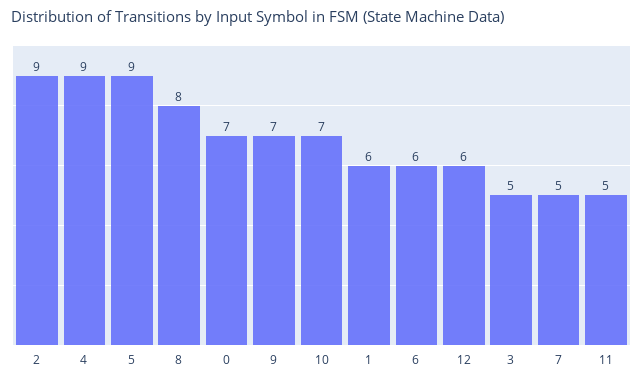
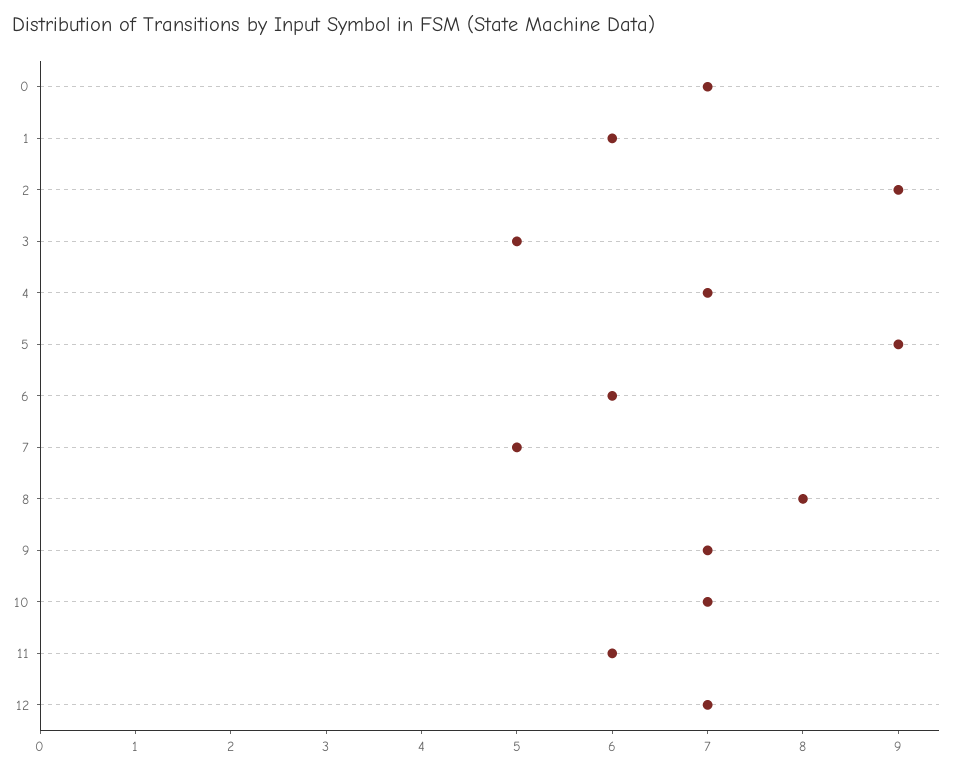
4: 9 -> 7
12: 6 -> 7
11: 5 -> 6

